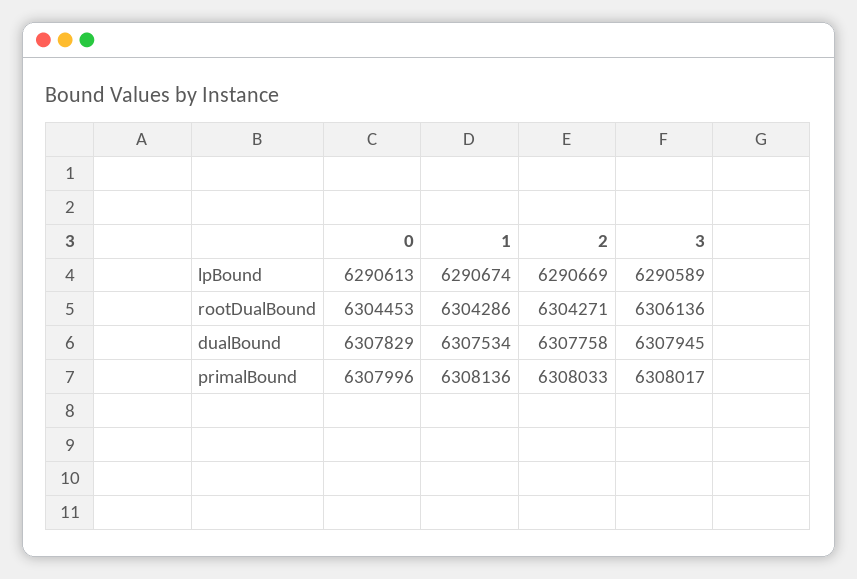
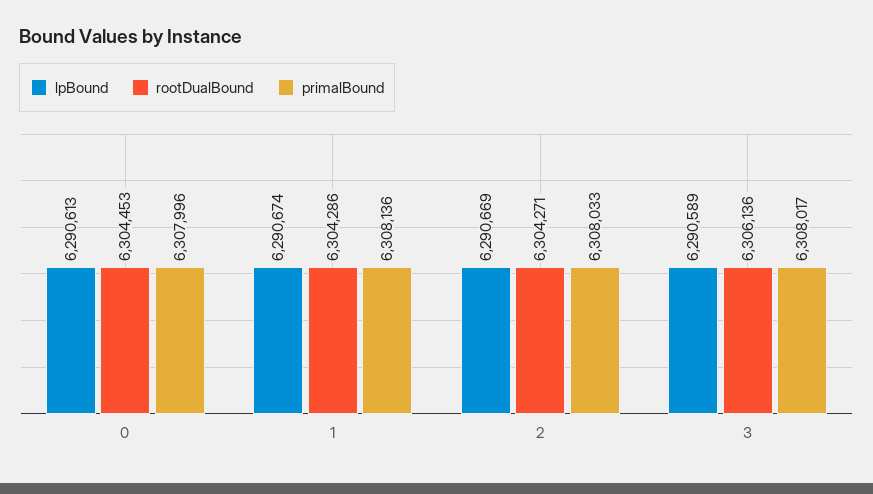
dualBound, 0: 6307829 -> none
dualBound, 1: 6307534 -> none
dualBound, 2: 6307758 -> none
dualBound, 3: 6307945 -> none

